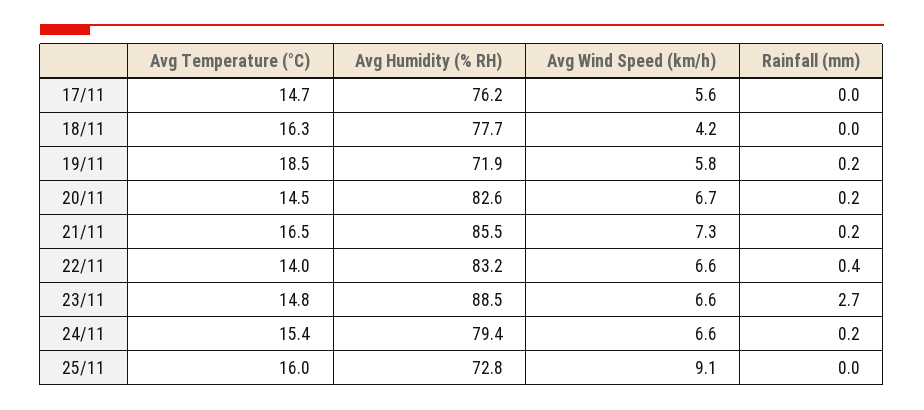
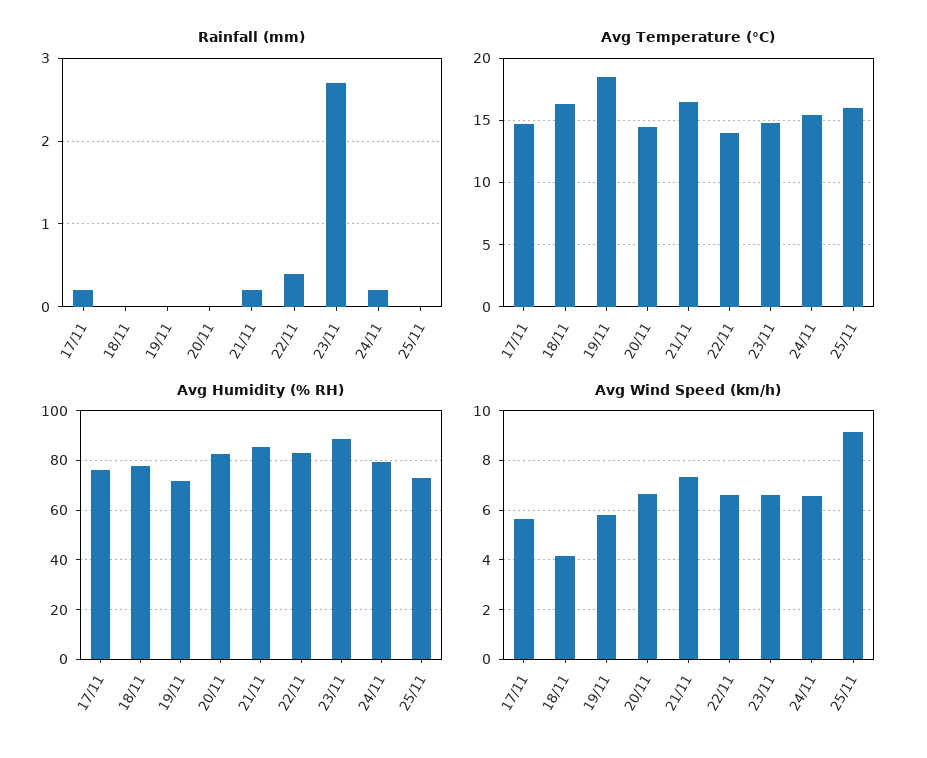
Rainfall (mm), 17/11: 0 -> 0.2
Rainfall (mm), 19/11: 0.2 -> 0
Rainfall (mm), 20/11: 0.2 -> 0

